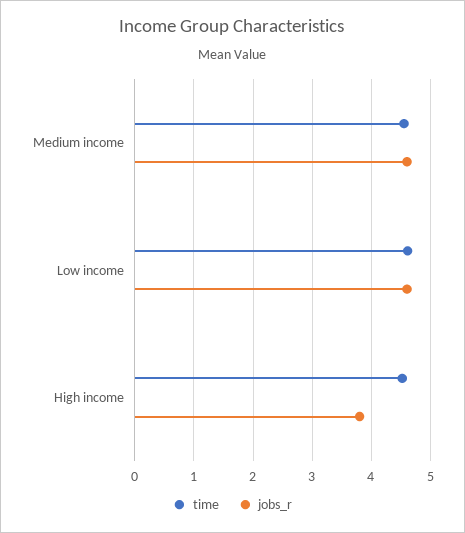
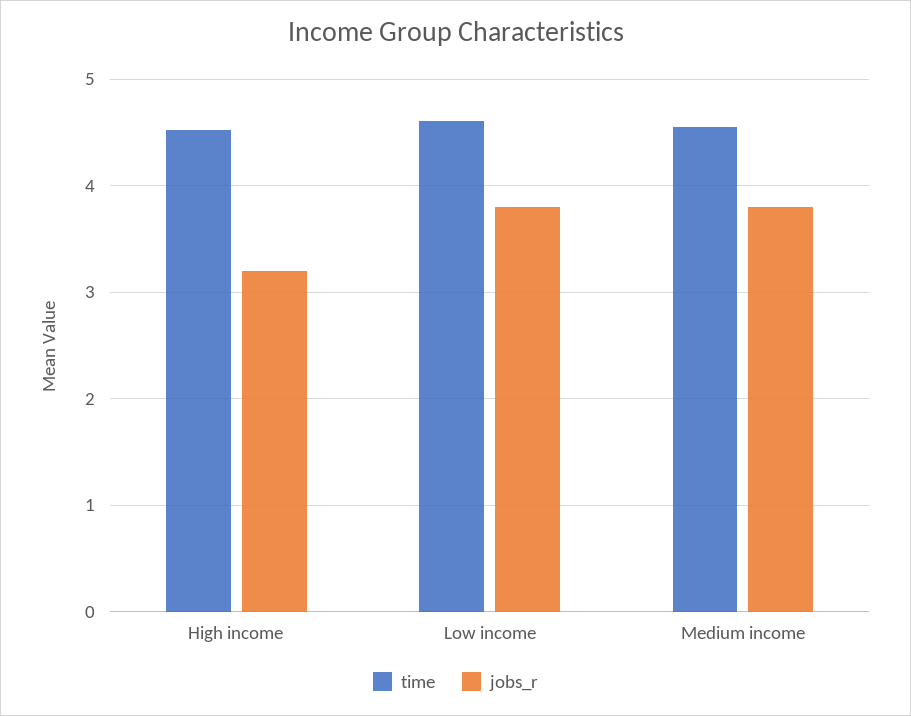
jobs_r, Medium income: 4.6 -> 3.8
jobs_r, Low income: 4.6 -> 3.8
jobs_r, High income: 3.8 -> 3.2

